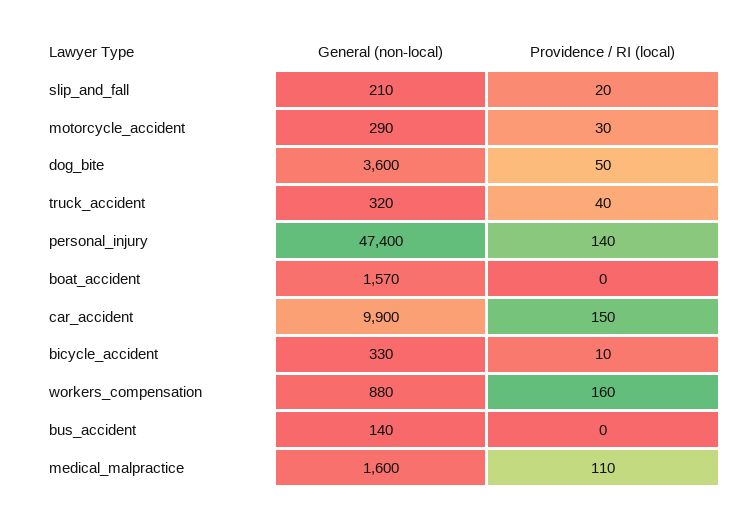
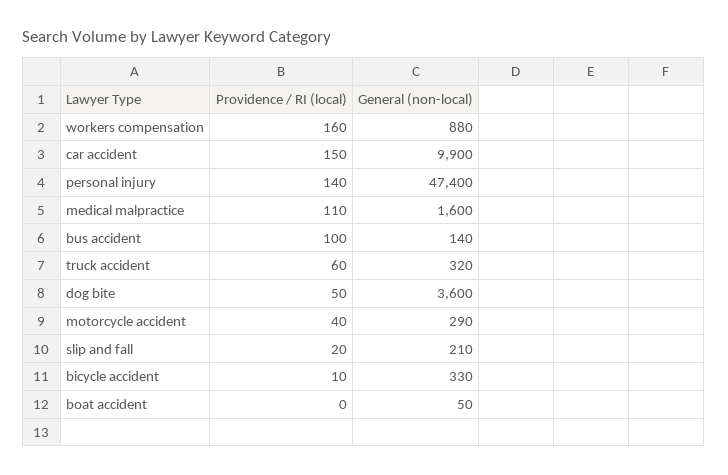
Providence / RI (local), motorcycle_accident: 30 -> 40
Providence / RI (local), truck_accident: 40 -> 60
General (non-local), boat_accident: 1570 -> 50
Providence / RI (local), bus_accident: 0 -> 100

